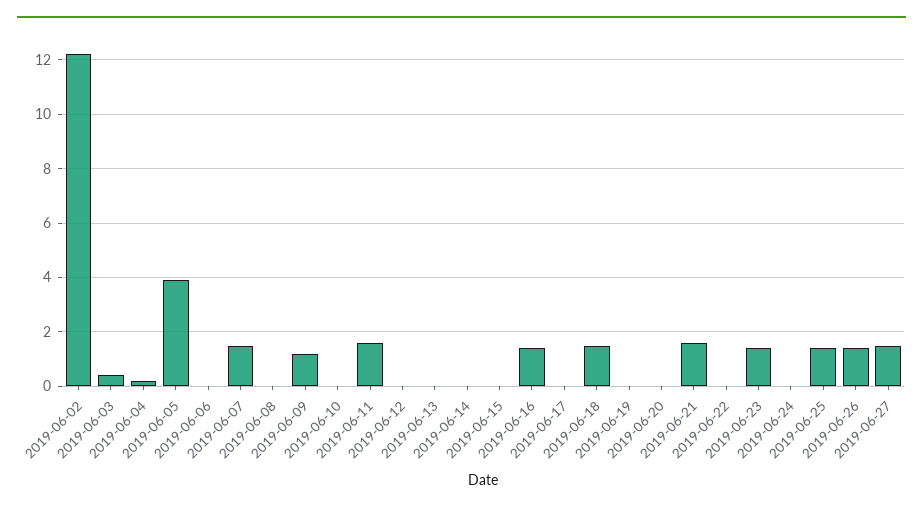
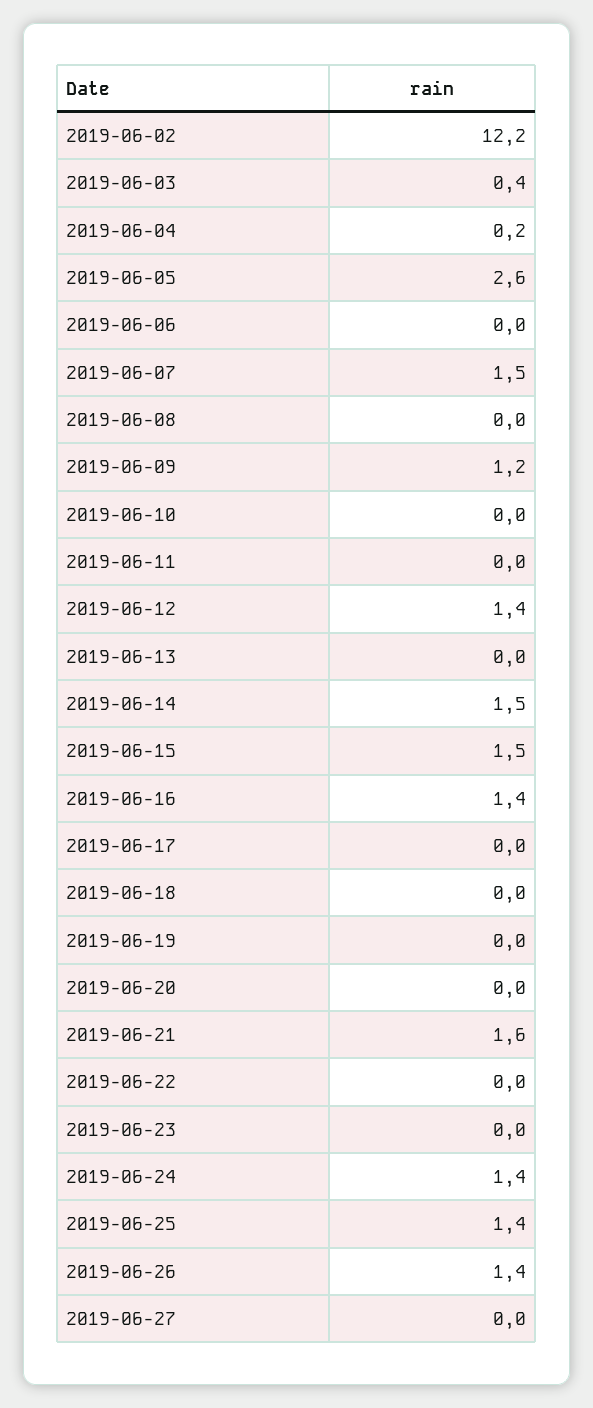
2019-06-05: 4 -> 2.6
2019-06-11: 1.5 -> 0
2019-06-12: 0 -> 1.4
2019-06-14: 0 -> 1.5
2019-06-15: 0 -> 1.5
2019-06-18: 1.5 -> 0
2019-06-23: 1.5 -> 0
2019-06-24: 0 -> 1.4
2019-06-27: 1.5 -> 0

